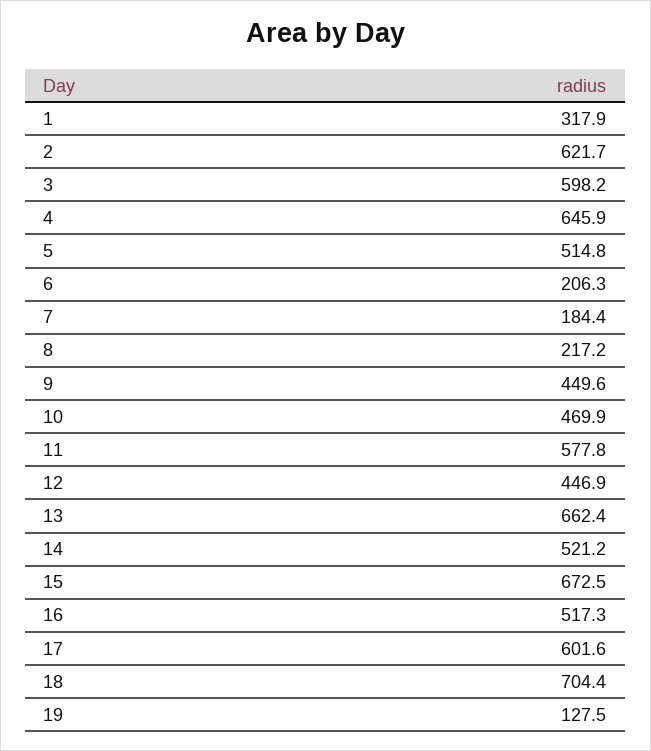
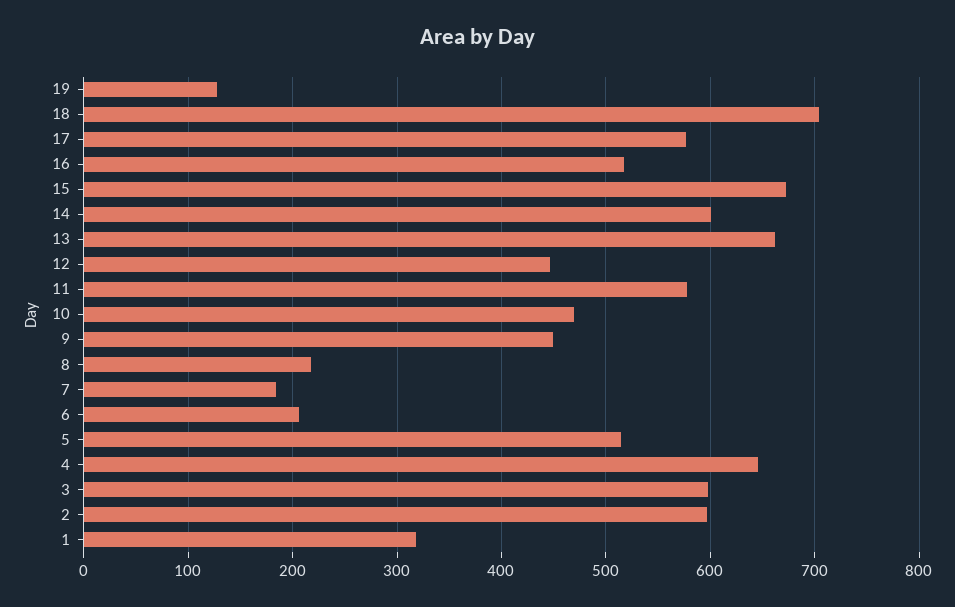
2: 621.7 -> 600
14: 521.2 -> 600
17: 601.6 -> 580

